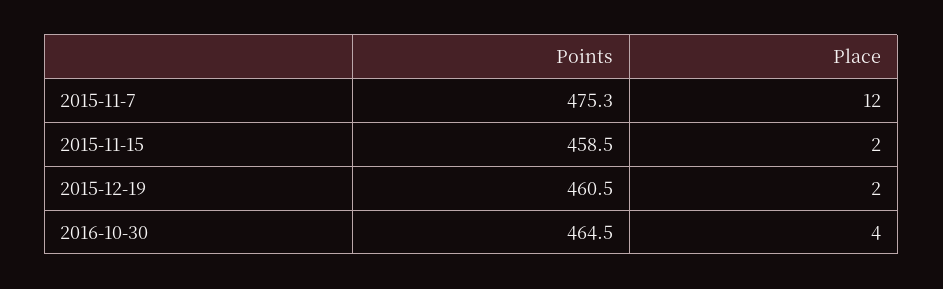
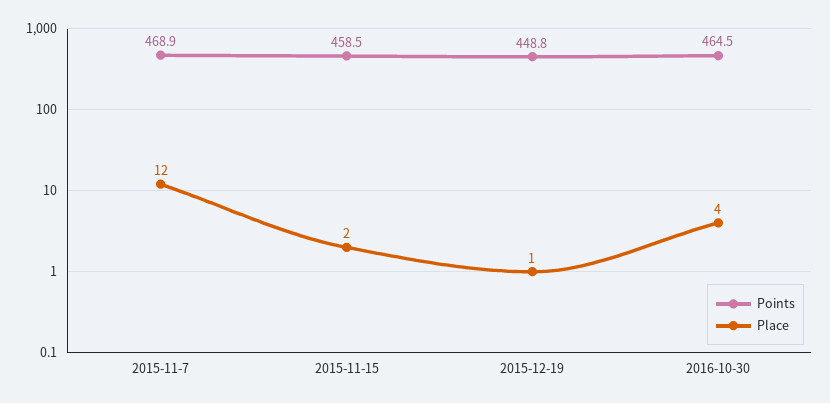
Points, 2015-11-7: 475.3 -> 468.9
Points, 2015-12-19: 460.5 -> 448.8
Place, 2015-12-19: 2 -> 1

